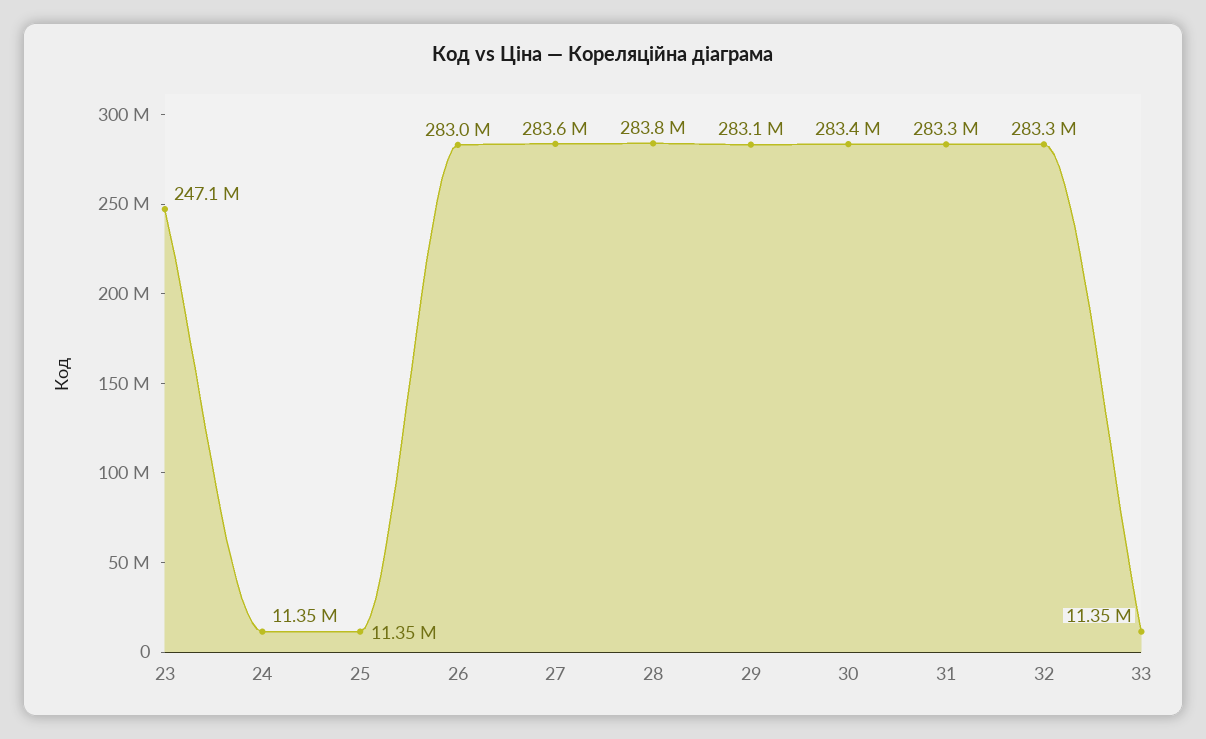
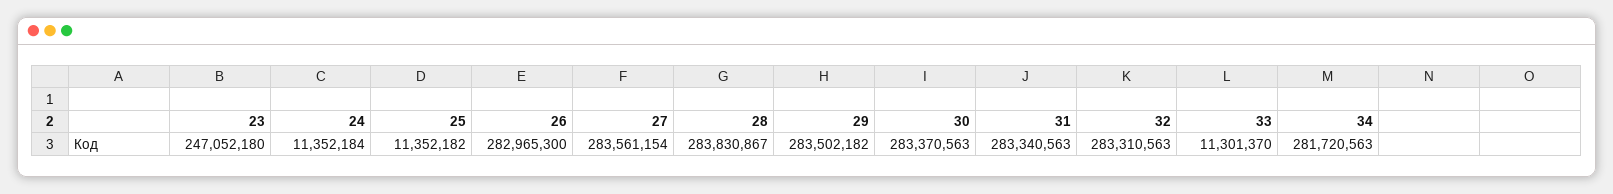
29: 283100000 -> 283502182
33: 11350000 -> 11301370
34: none -> 281720563

